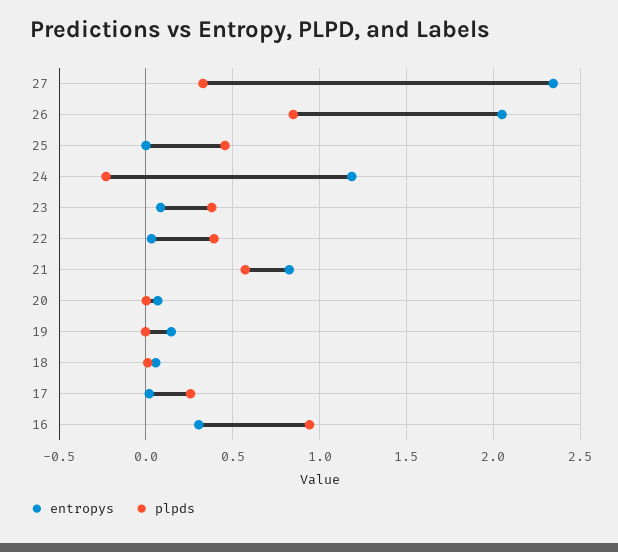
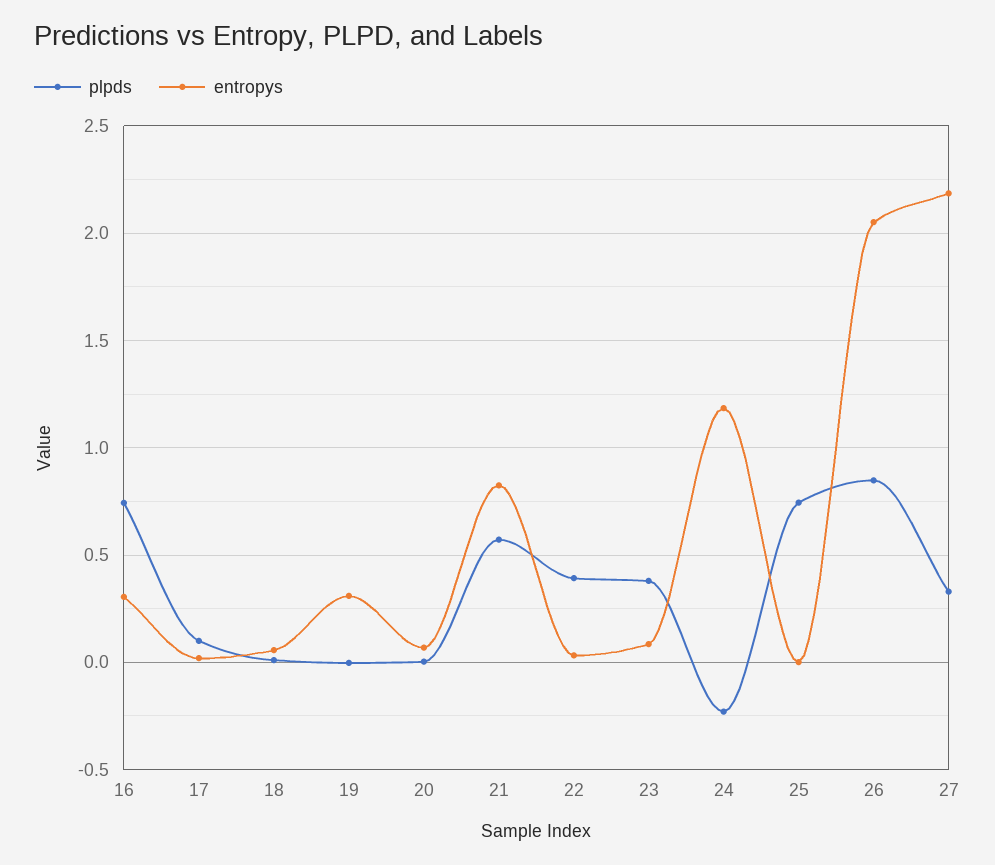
entropys, 27: 2.35 -> 2.2
plpds, 25: 0.45 -> 0.75
entropys, 19: 0.15 -> 0.3
plpds, 17: 0.25 -> 0.1
plpds, 16: 0.95 -> 0.75

